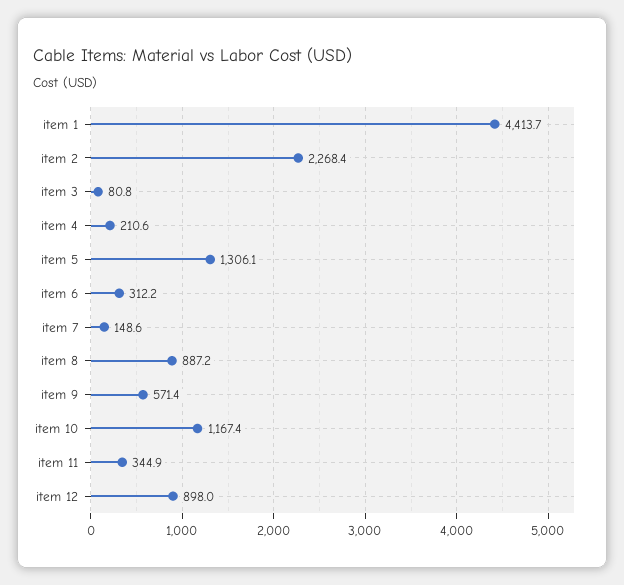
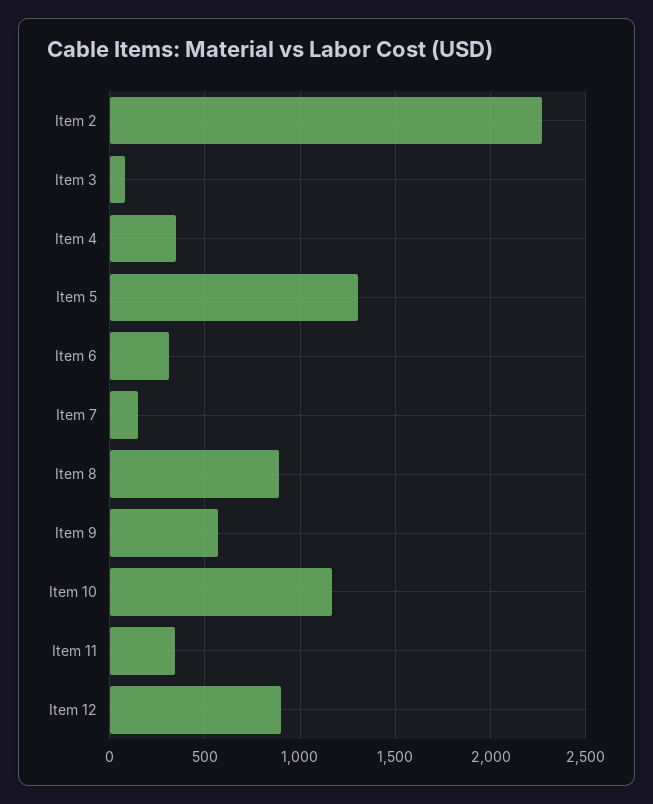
item 1: 4413.7 -> none
item 4: 210.6 -> 350

